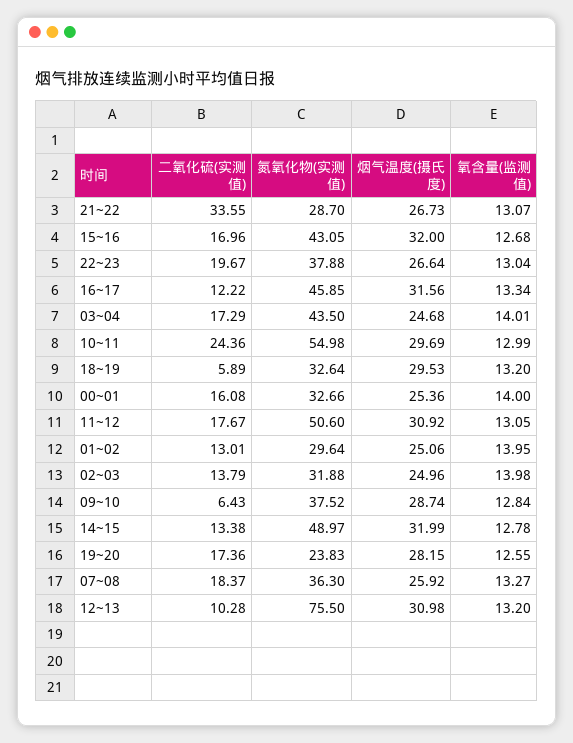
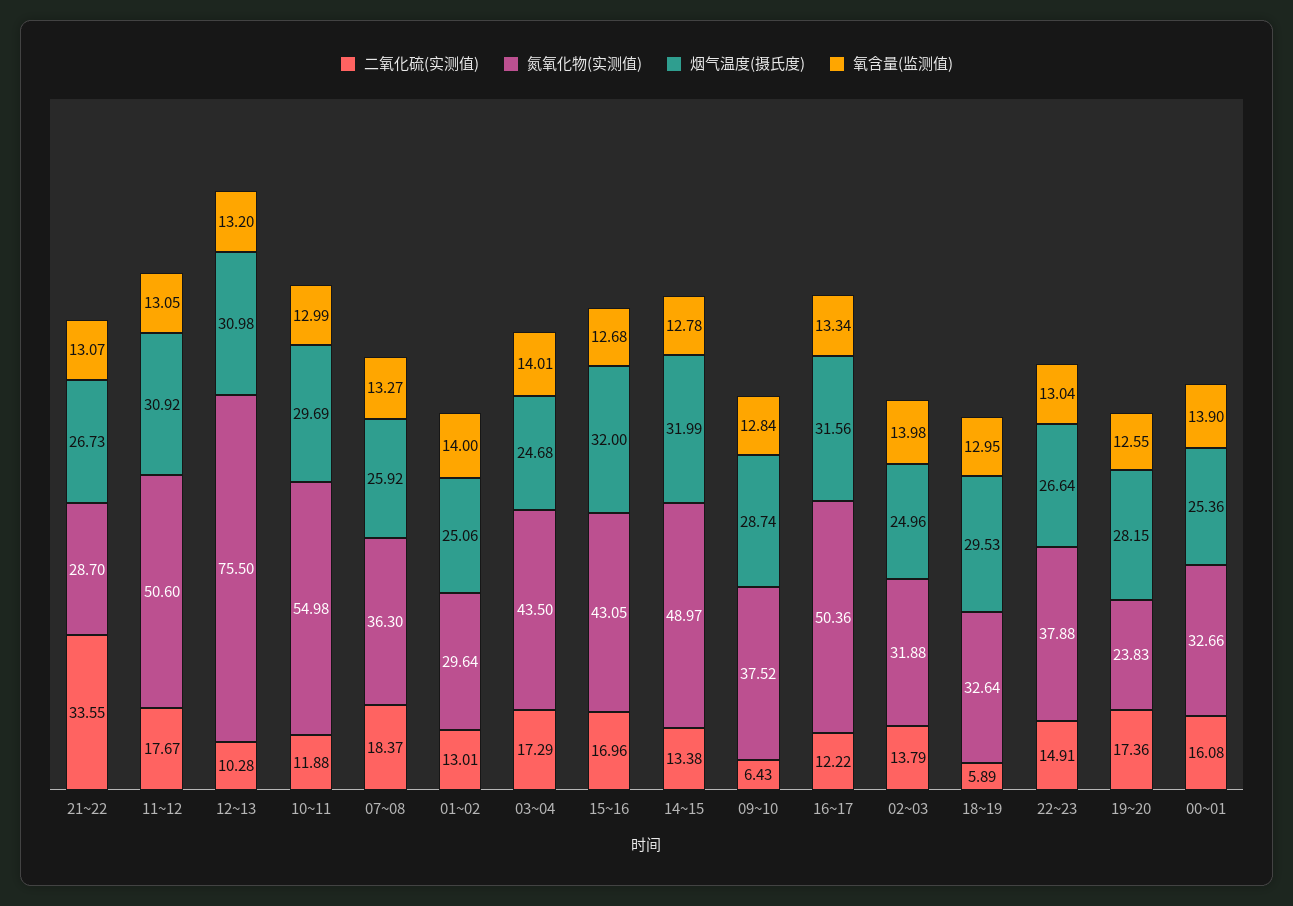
二氧化硫(实测值), 22~23: 19.67 -> 14.91
氮氧化物(实测值), 16~17: 45.85 -> 50.36
二氧化硫(实测值), 10~11: 24.36 -> 11.88
氧含量(监测值), 18~19: 13.2 -> 12.95
氧含量(监测值), 00~01: 14 -> 13.9
氧含量(监测值), 01~02: 13.95 -> 14

